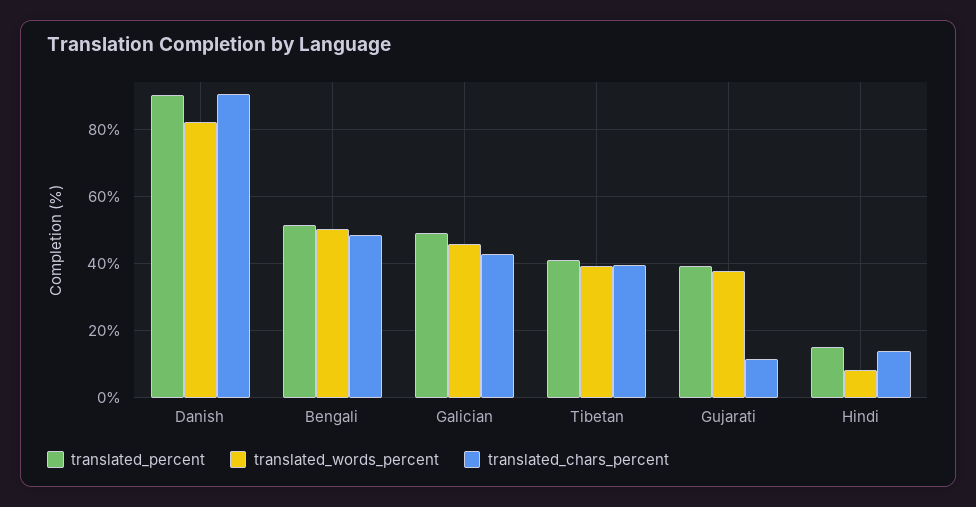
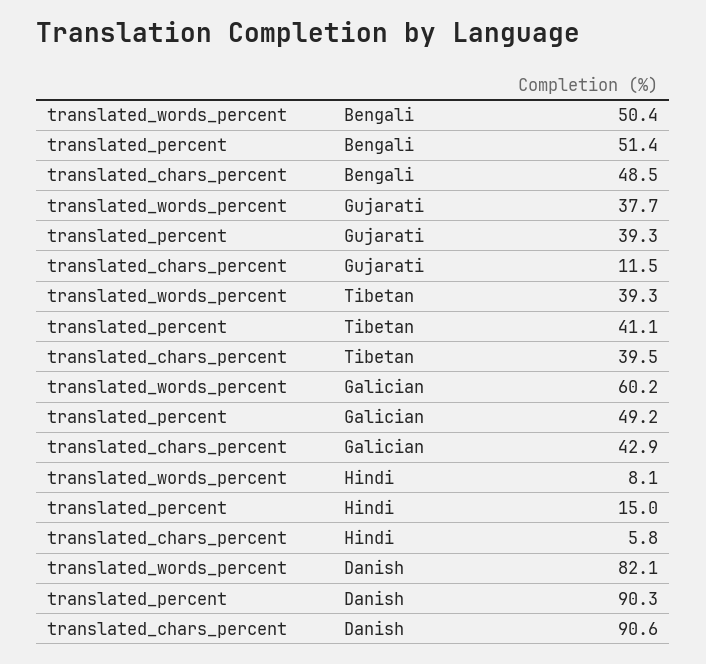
translated_words_percent, Galician: 46 -> 60.2
translated_chars_percent, Hindi: 14 -> 5.8

